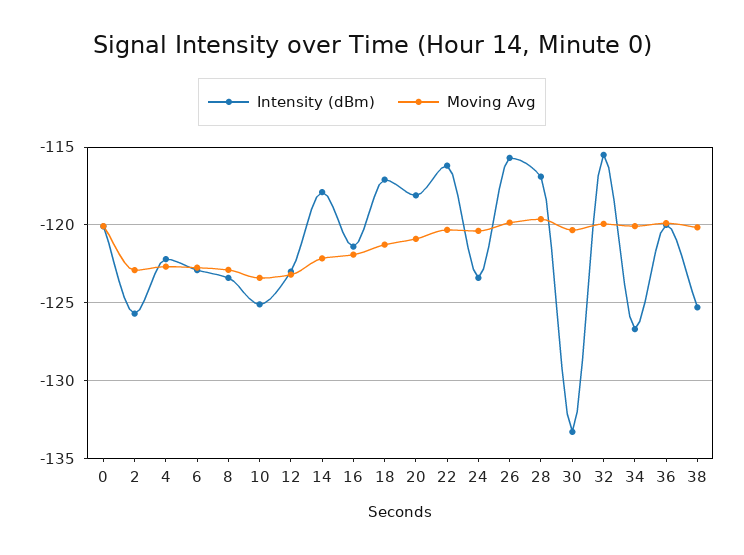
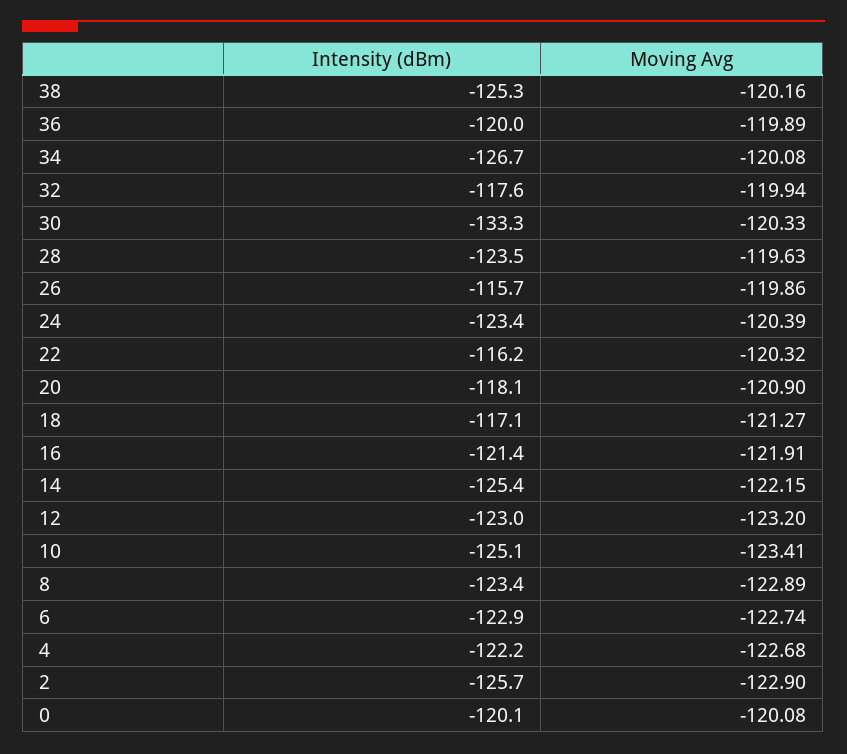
Intensity (dBm), 14: -118 -> -125.4
Intensity (dBm), 28: -117 -> -123.5
Intensity (dBm), 32: -115.5 -> -117.6

